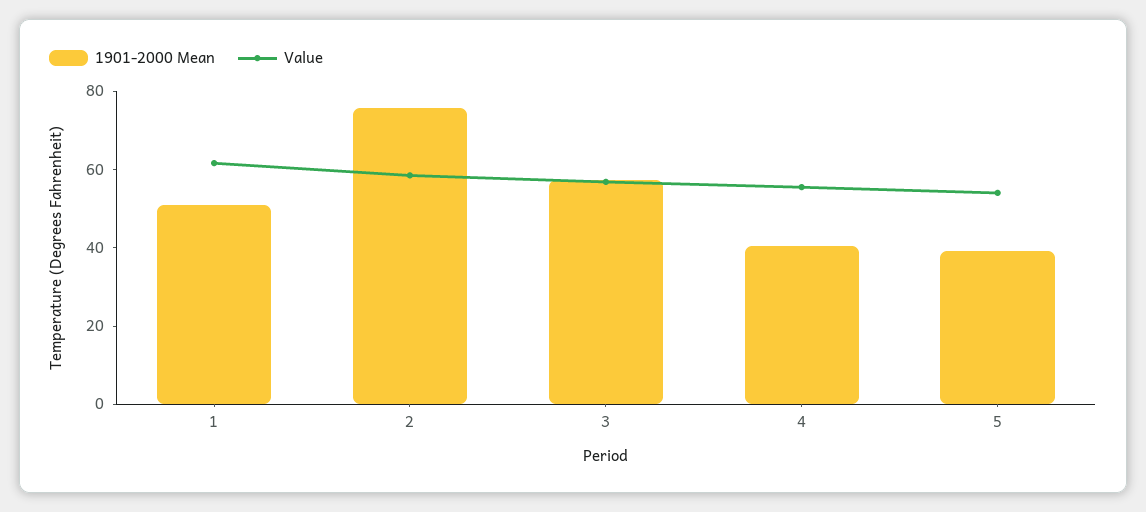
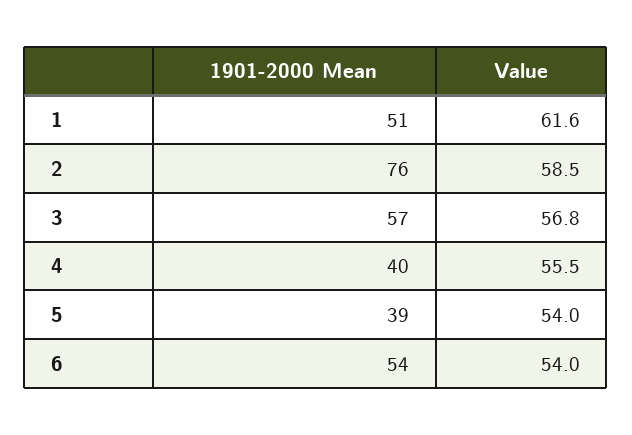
1901-2000 Mean, 6: none -> 54
Value, 6: none -> 54

